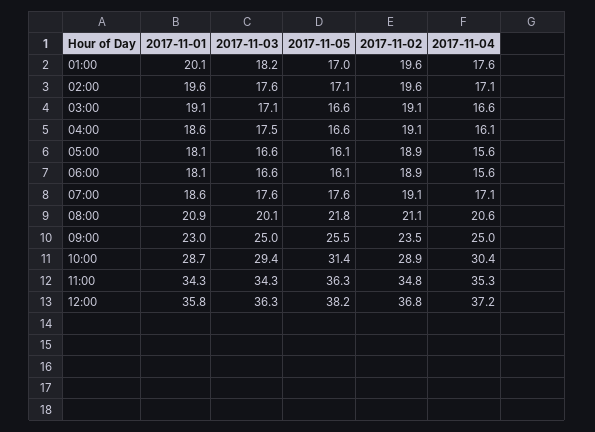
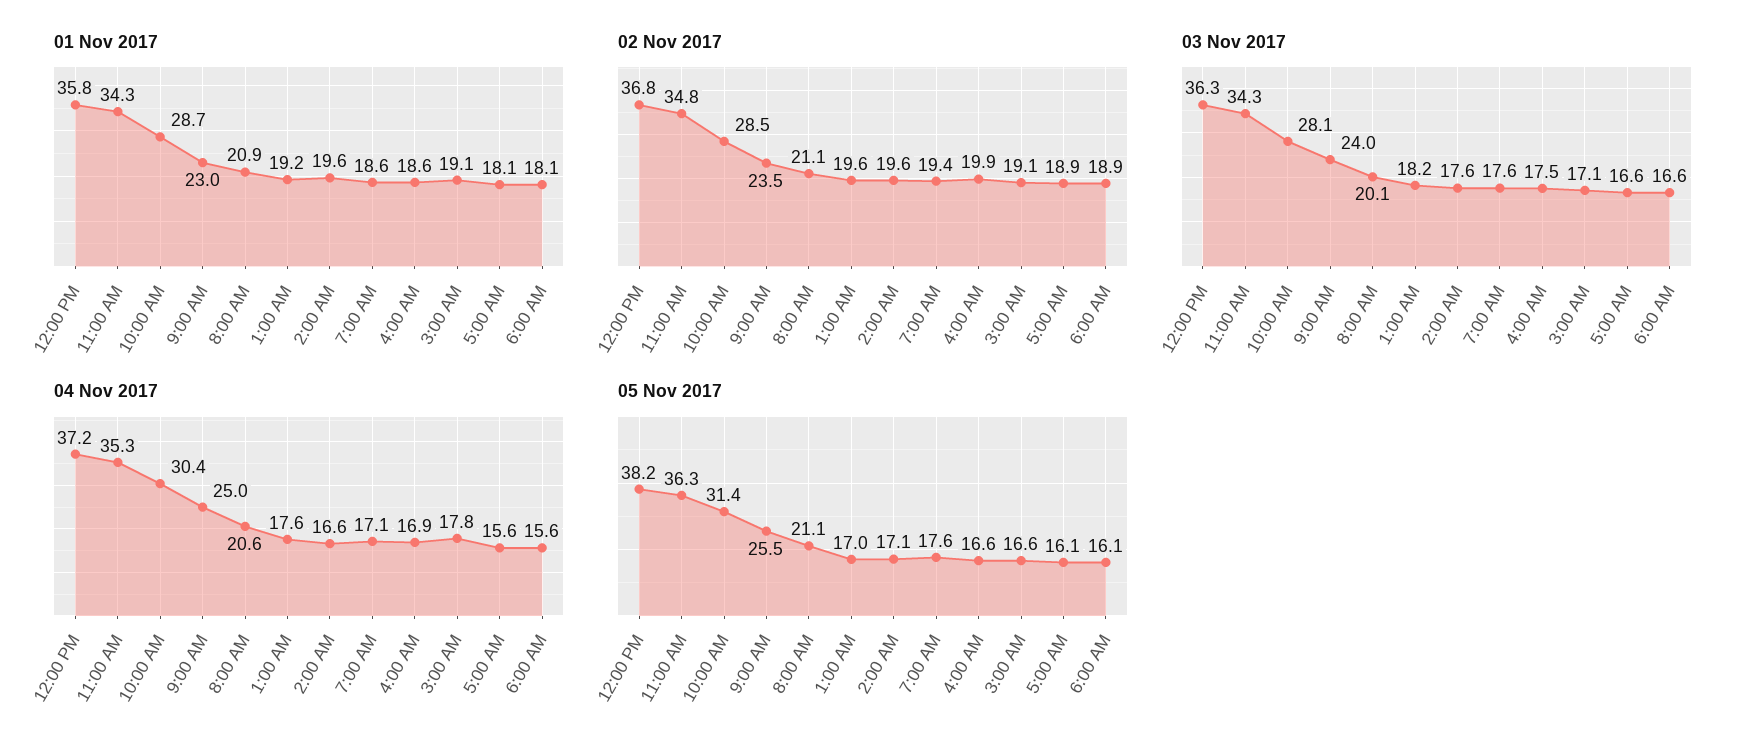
2017-11-01, 01:00: 20.1 -> 19.2
2017-11-04, 02:00: 17.1 -> 16.6
2017-11-04, 03:00: 16.6 -> 17.8
2017-11-02, 04:00: 19.1 -> 19.9
2017-11-04, 04:00: 16.1 -> 16.9
2017-11-02, 07:00: 19.1 -> 19.4
2017-11-05, 08:00: 21.8 -> 21.1
2017-11-03, 09:00: 25 -> 24
2017-11-03, 10:00: 29.4 -> 28.1
2017-11-02, 10:00: 28.9 -> 28.5

